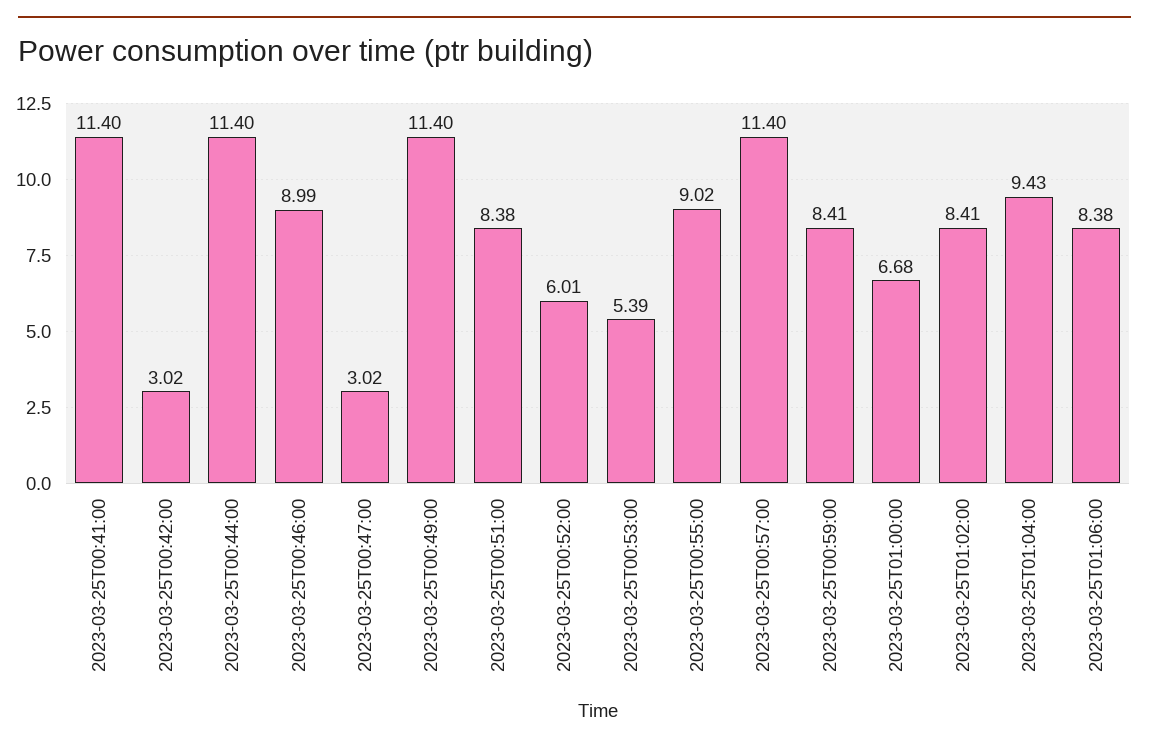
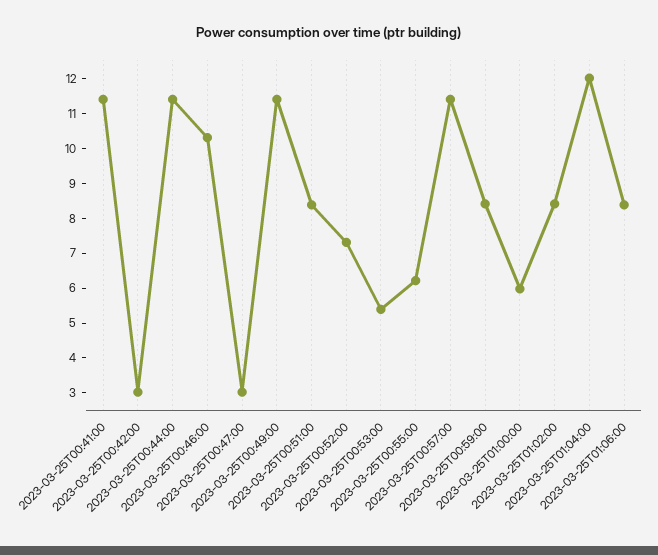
2023-03-25T00:46:00: 8.99 -> 10.25
2023-03-25T00:52:00: 6.01 -> 7.25
2023-03-25T00:55:00: 9.02 -> 6.25
2023-03-25T01:00:00: 6.68 -> 6
2023-03-25T01:04:00: 9.43 -> 12

